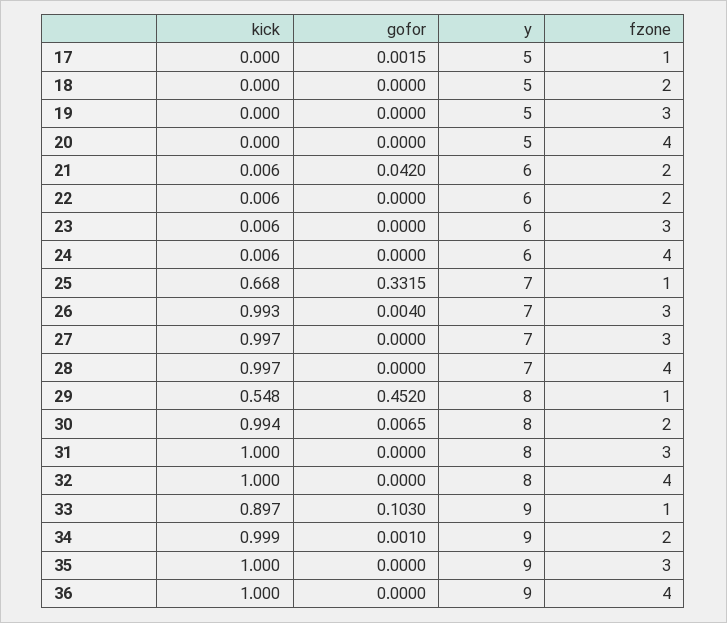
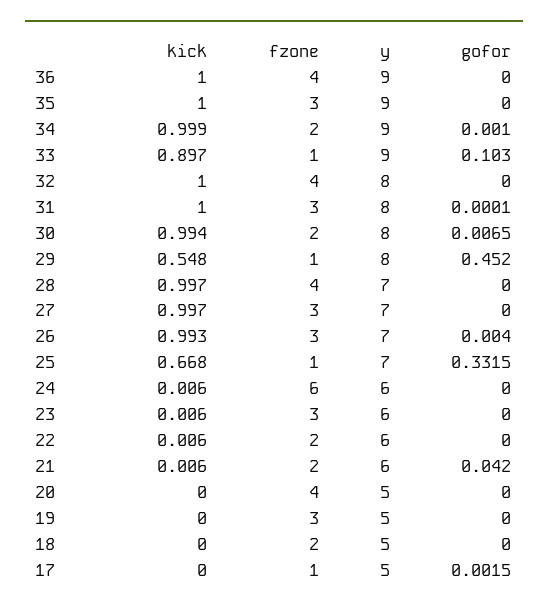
fzone, 24: 4 -> 6
gofor, 31: 0 -> 0.0001

